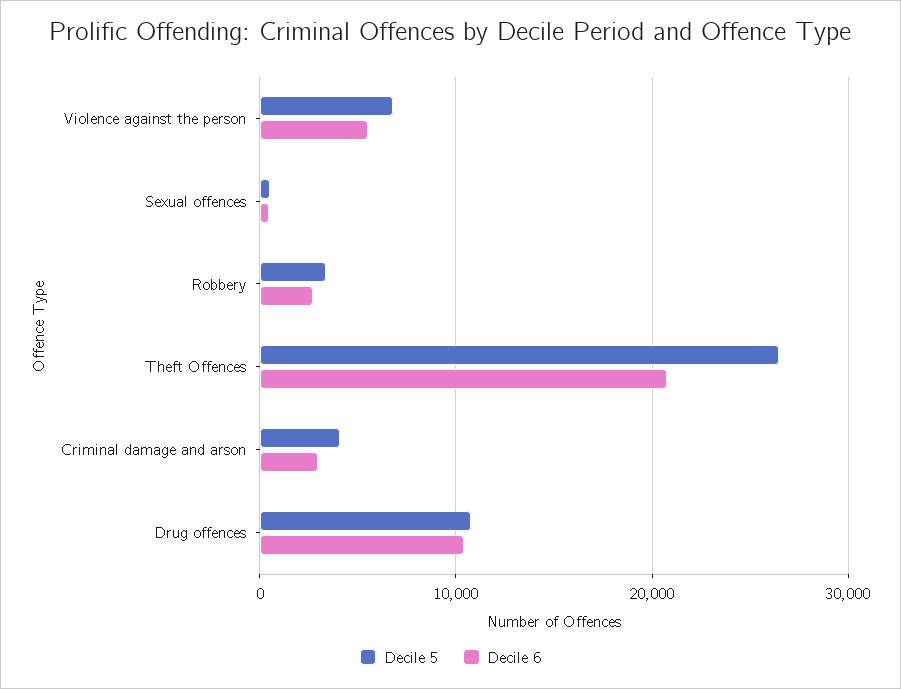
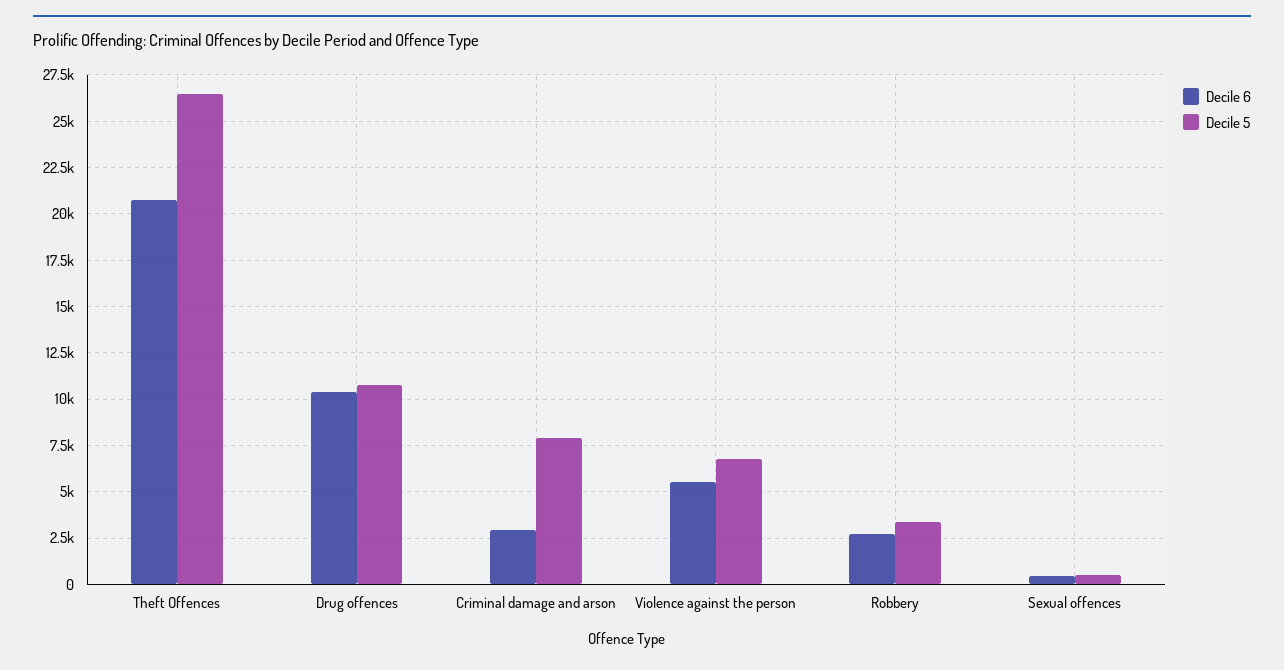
Decile 5, Criminal damage and arson: 4000 -> 8000

